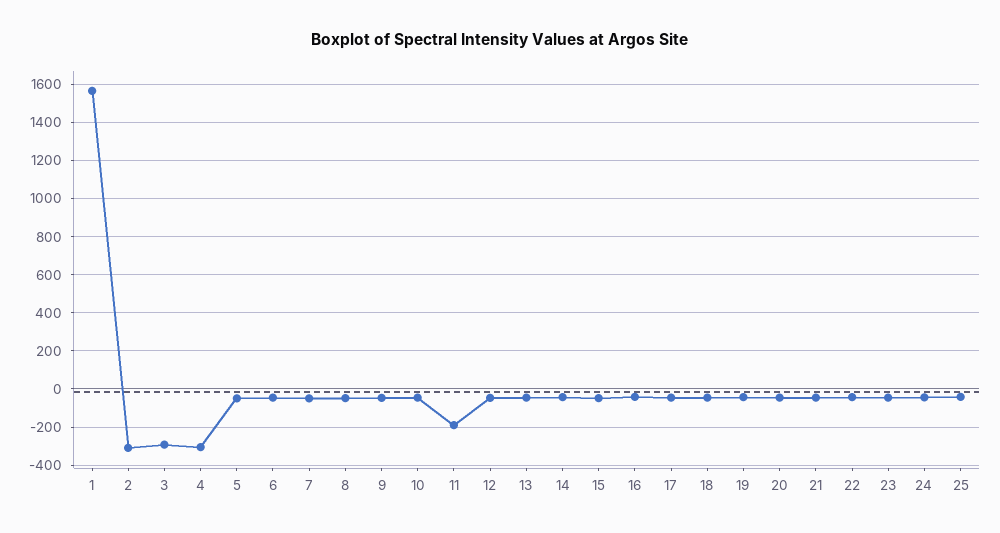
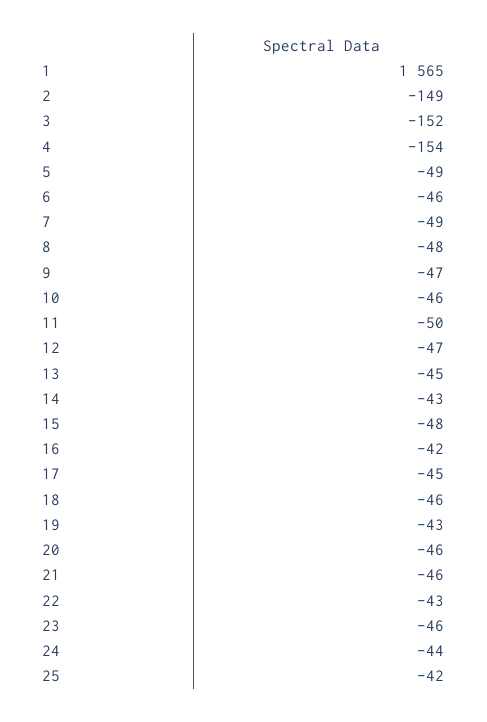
2: -300 -> -149
3: -300 -> -152
4: -300 -> -154
11: -200 -> -50

